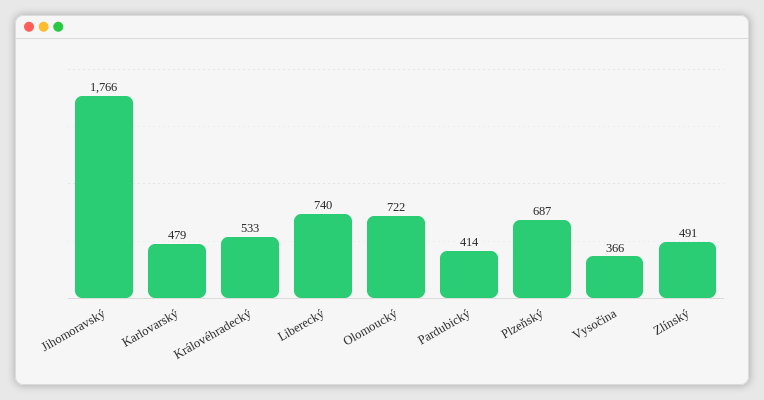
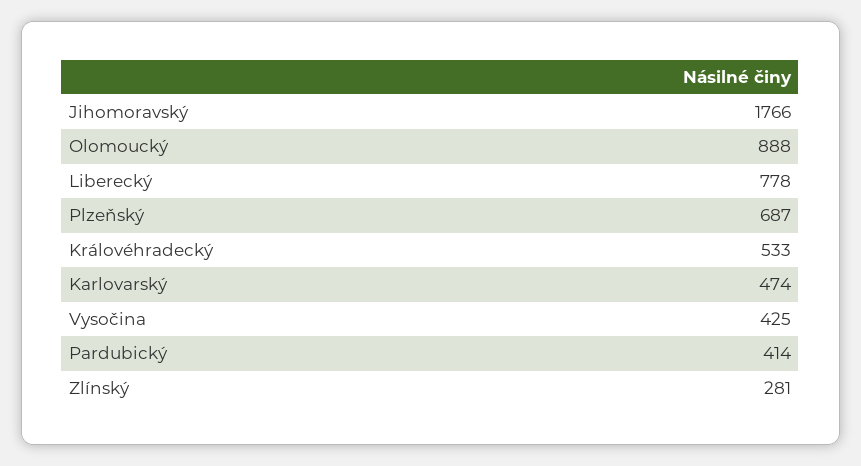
Karlovarský: 479 -> 474
Liberecký: 740 -> 778
Olomoucký: 722 -> 888
Vysočina: 366 -> 425
Zlínský: 491 -> 281

